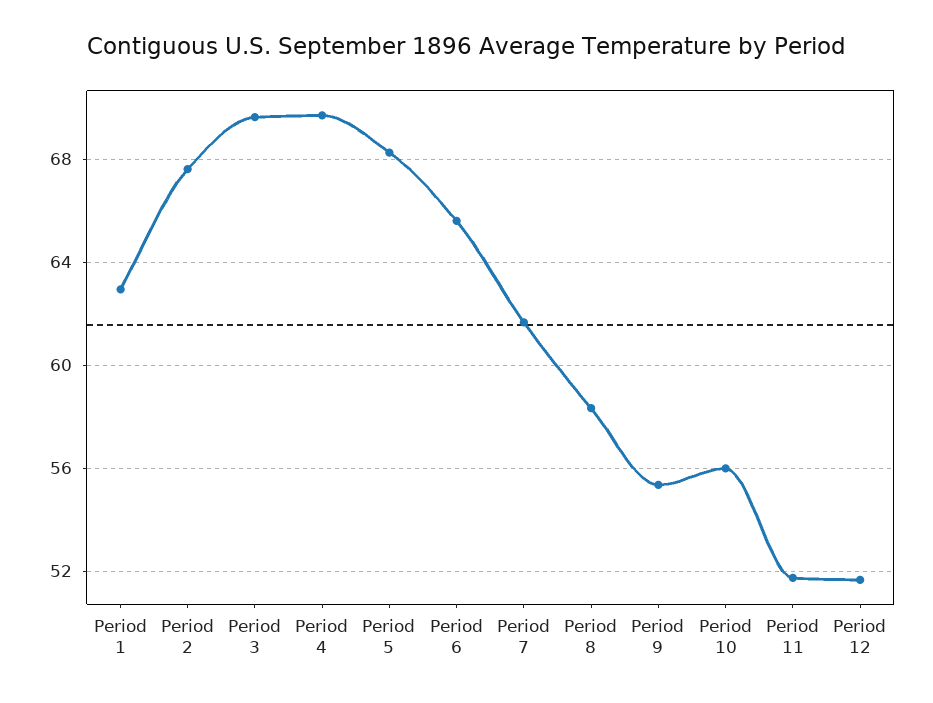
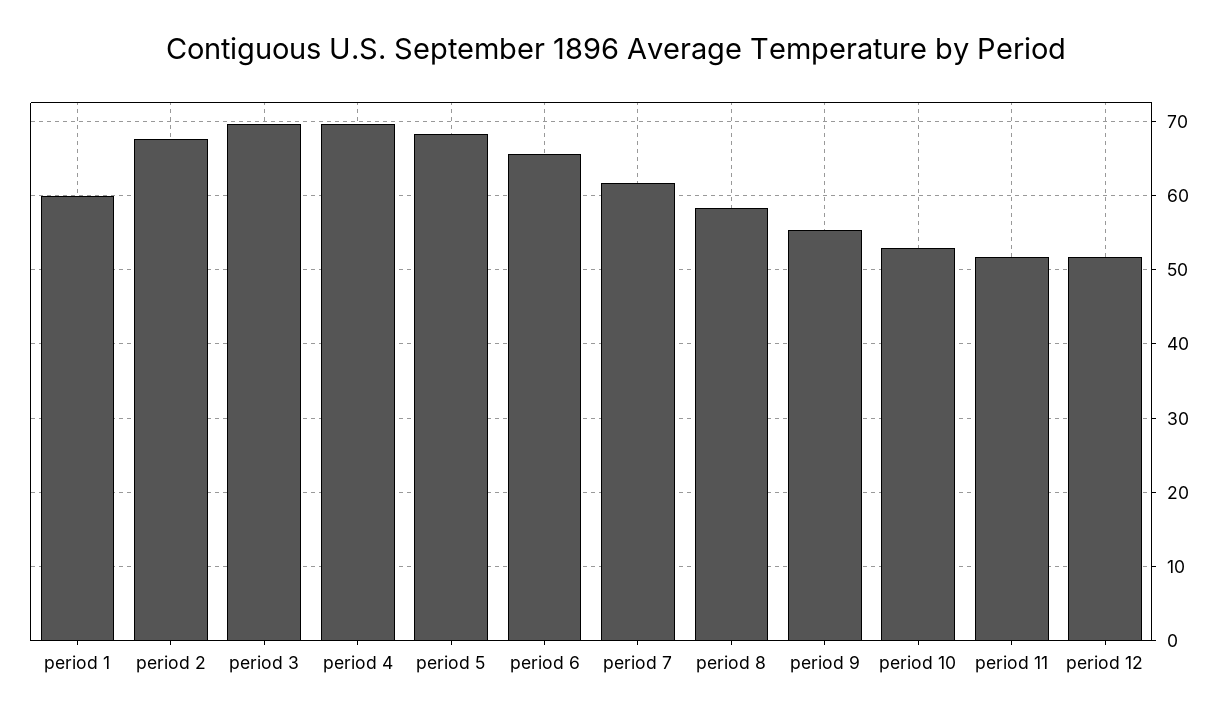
Period 1: 63 -> 60
Period 10: 56 -> 53

